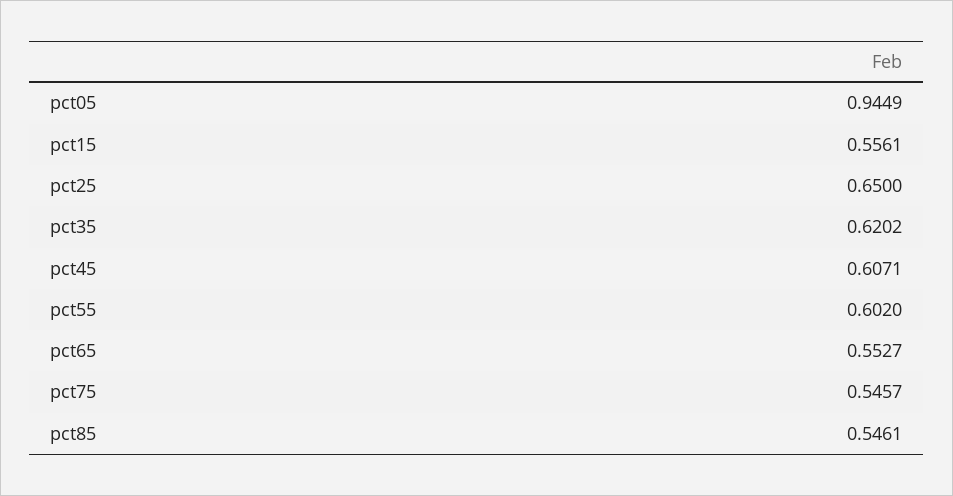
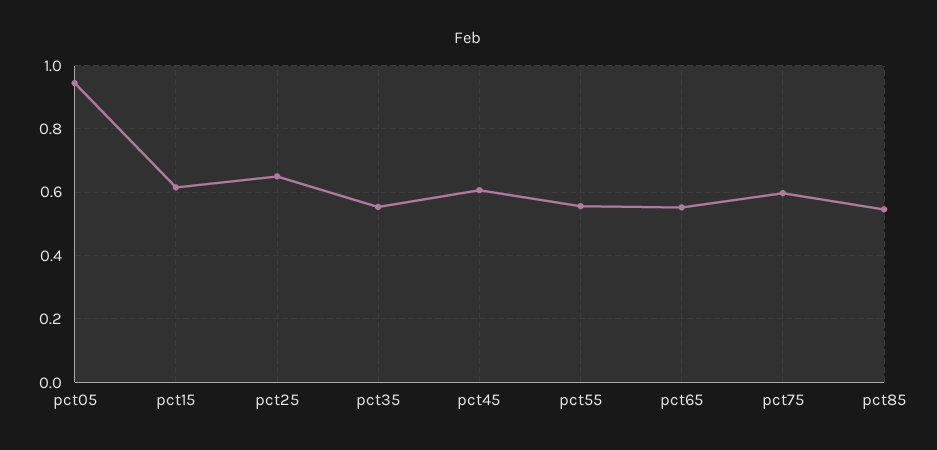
pct15: 0.5561 -> 0.62
pct35: 0.6202 -> 0.56
pct55: 0.602 -> 0.56
pct75: 0.5457 -> 0.6

